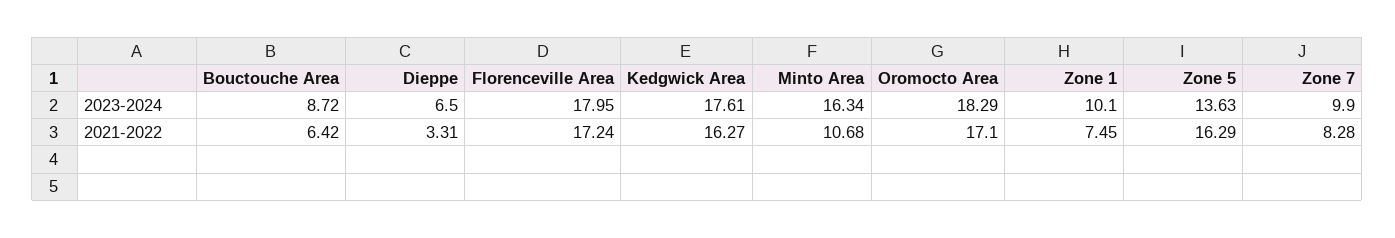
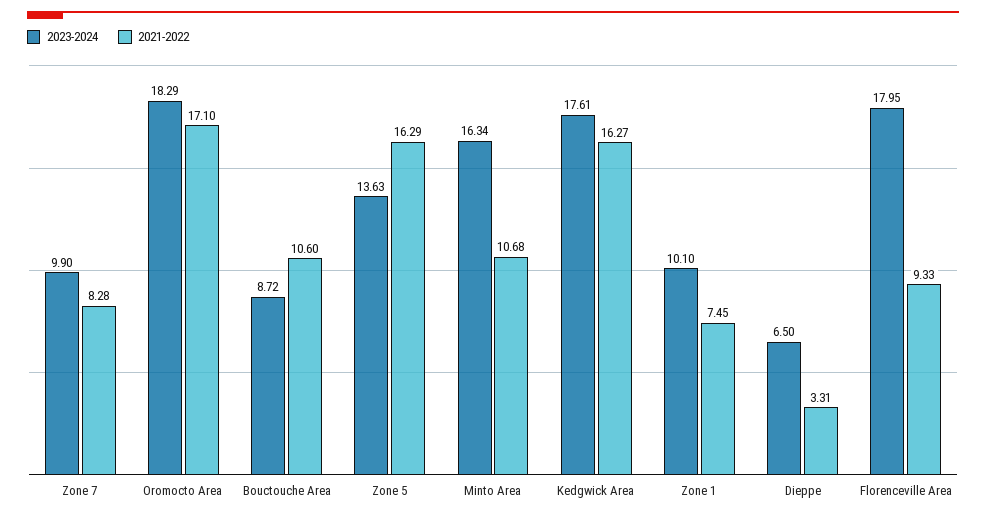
2021-2022, Bouctouche Area: 6.42 -> 10.6
2021-2022, Florenceville Area: 17.24 -> 9.33

